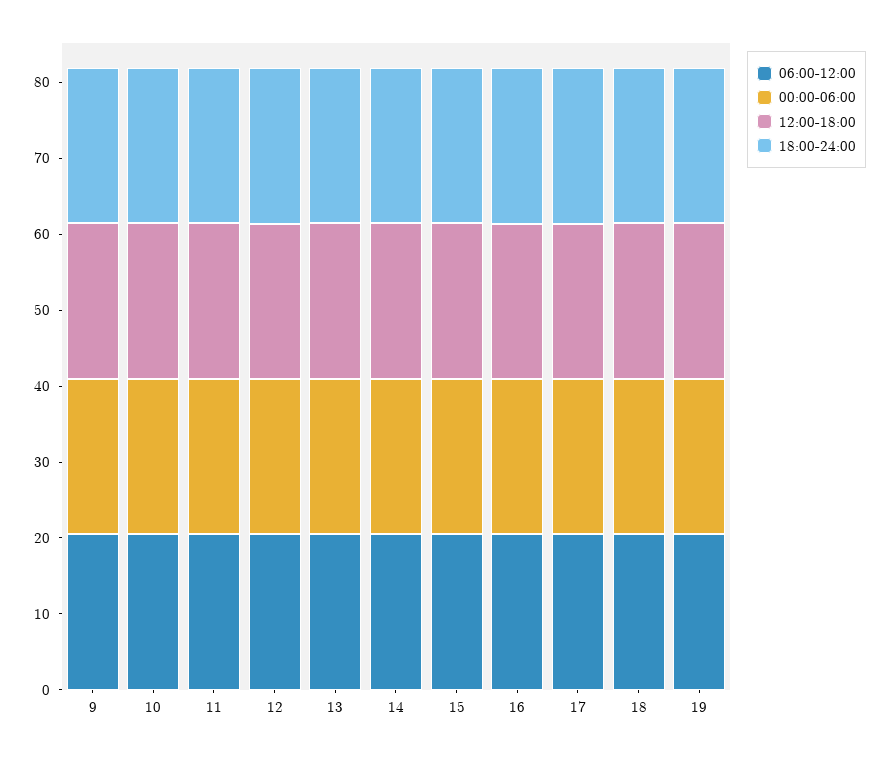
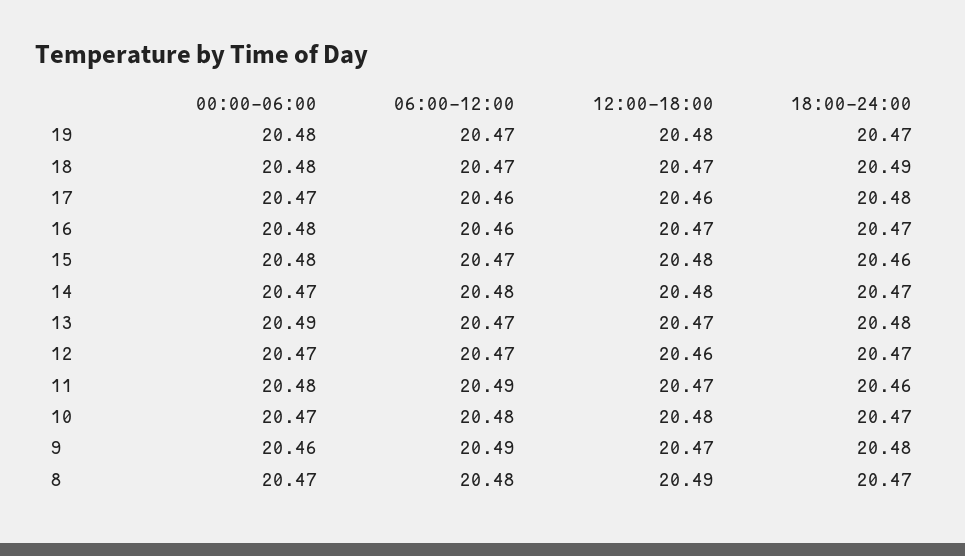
00:00-06:00, 8: none -> 20.47
06:00-12:00, 8: none -> 20.48
12:00-18:00, 8: none -> 20.49
18:00-24:00, 8: none -> 20.47

